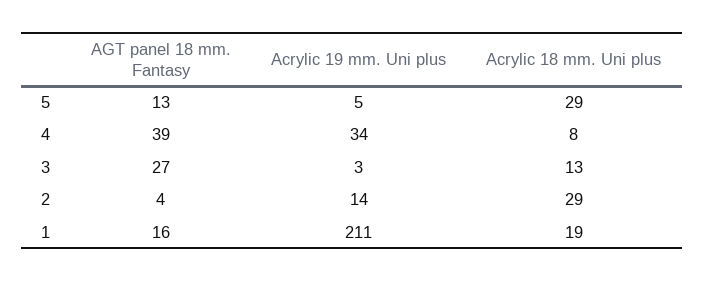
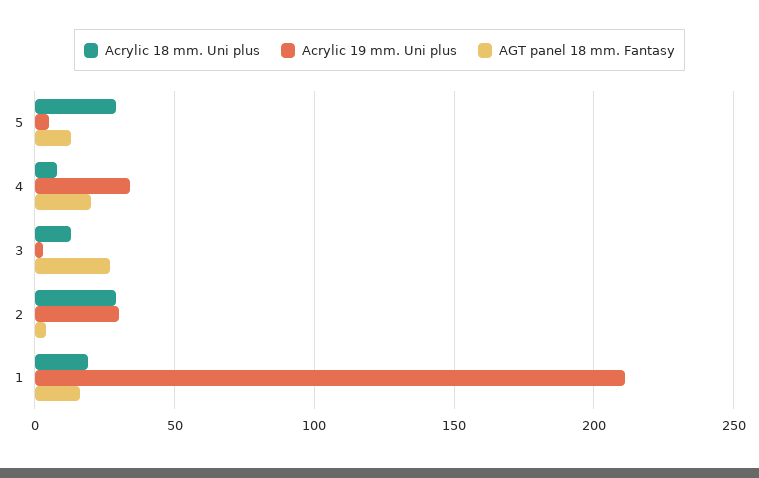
AGT panel 18 mm. Fantasy, 4: 39 -> 20
Acrylic 19 mm. Uni plus, 2: 14 -> 30

